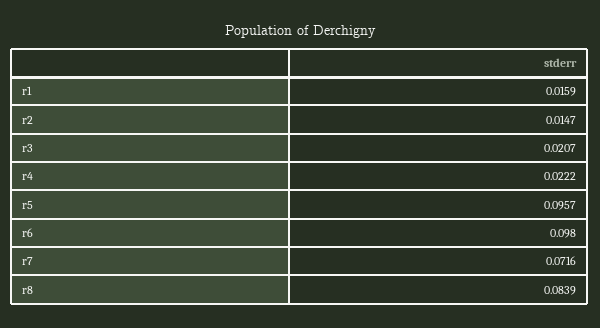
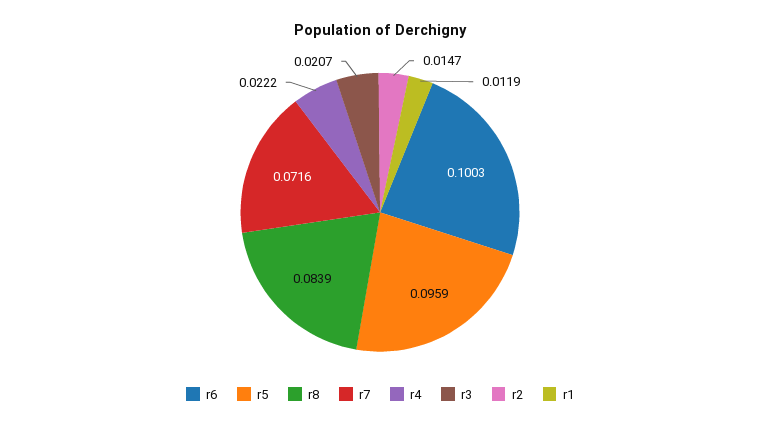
r1: 0.0159 -> 0.0119
r5: 0.0957 -> 0.0959
r6: 0.098 -> 0.1003

